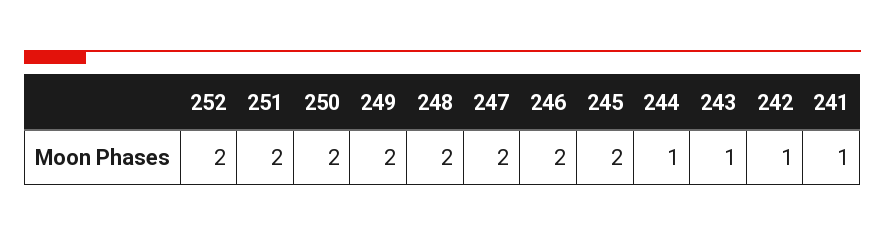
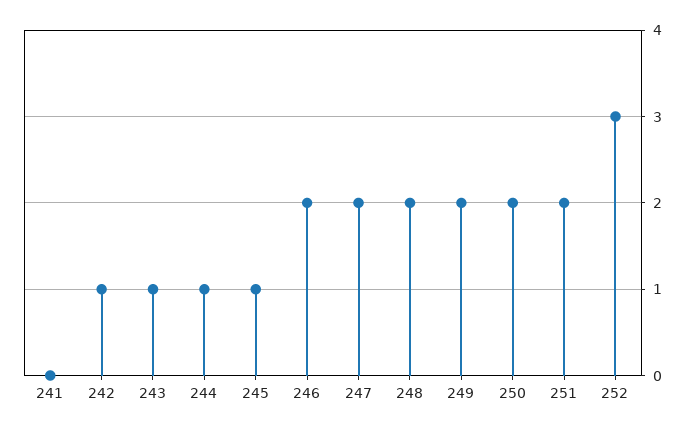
252: 2 -> 3
245: 2 -> 1
241: 1 -> 0

